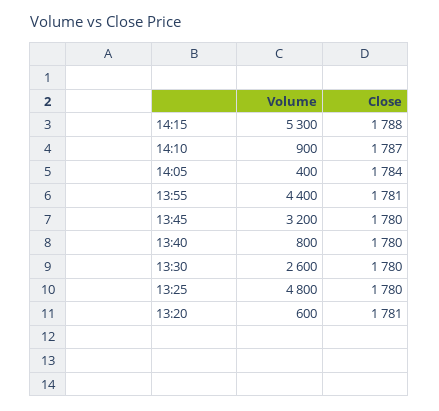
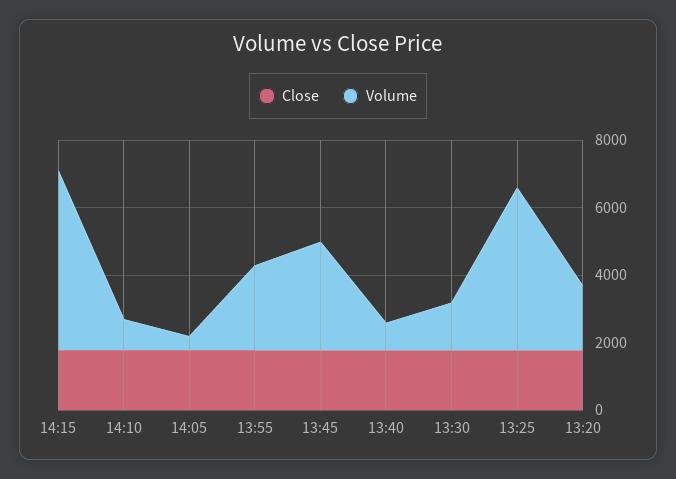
Volume, 13:55: 4400 -> 2500
Volume, 13:30: 2600 -> 1500
Volume, 13:20: 600 -> 2000

